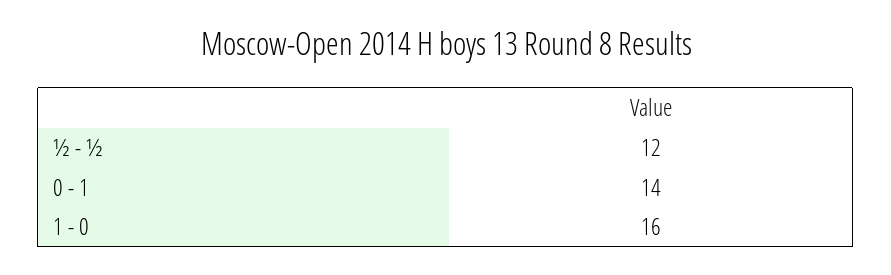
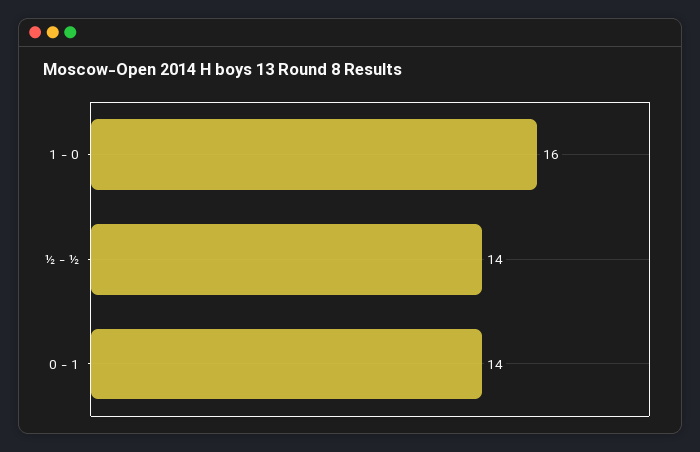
½ - ½: 12 -> 14

